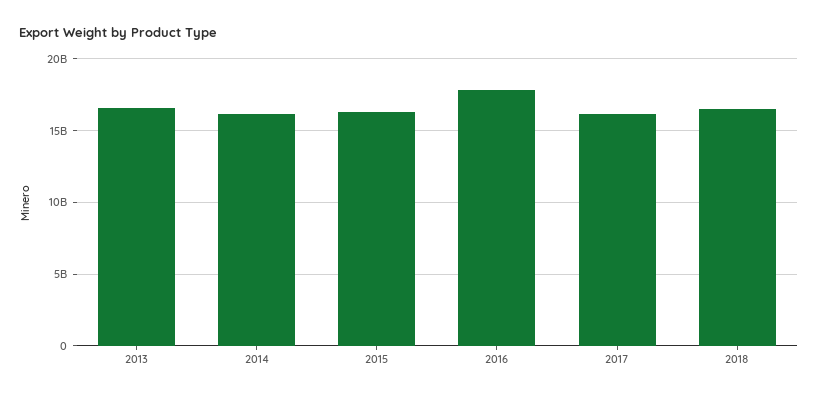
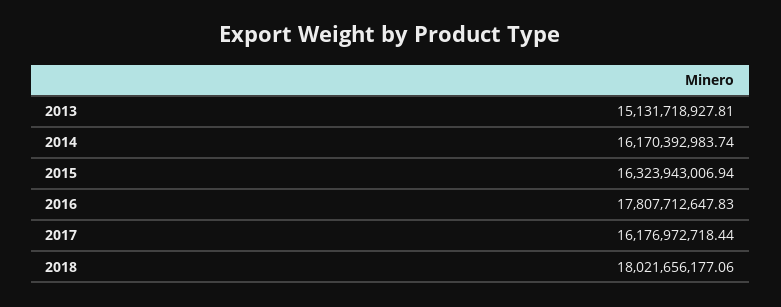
2013: 16500000000 -> 15131718927.81
2018: 16500000000 -> 18021656177.06

